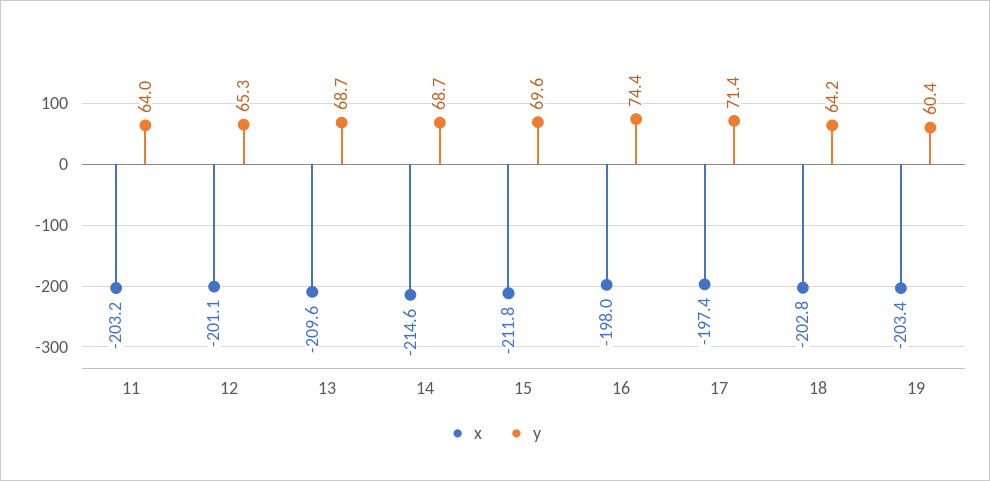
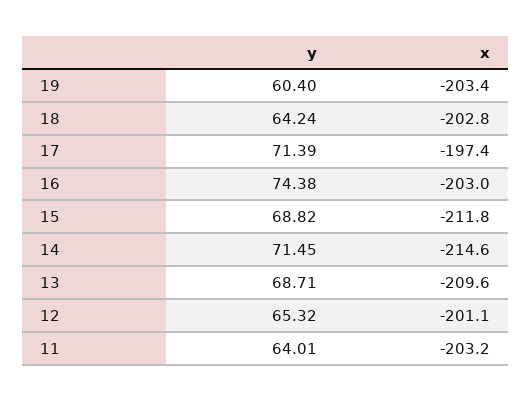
y, 14: 68.7 -> 71.45
y, 15: 69.6 -> 68.82
x, 16: -198 -> -203

